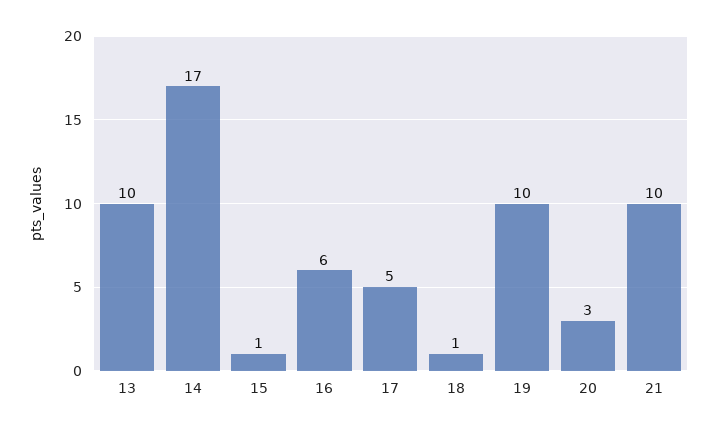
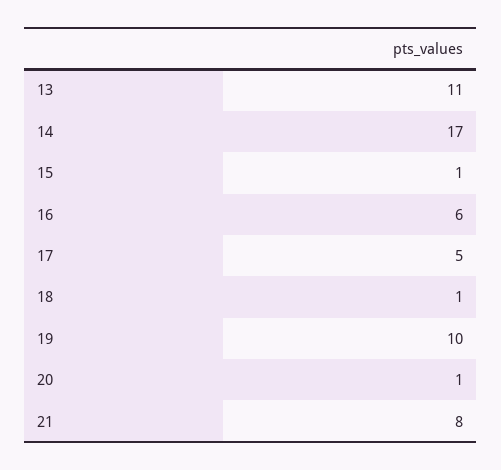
13: 10 -> 11
20: 3 -> 1
21: 10 -> 8

